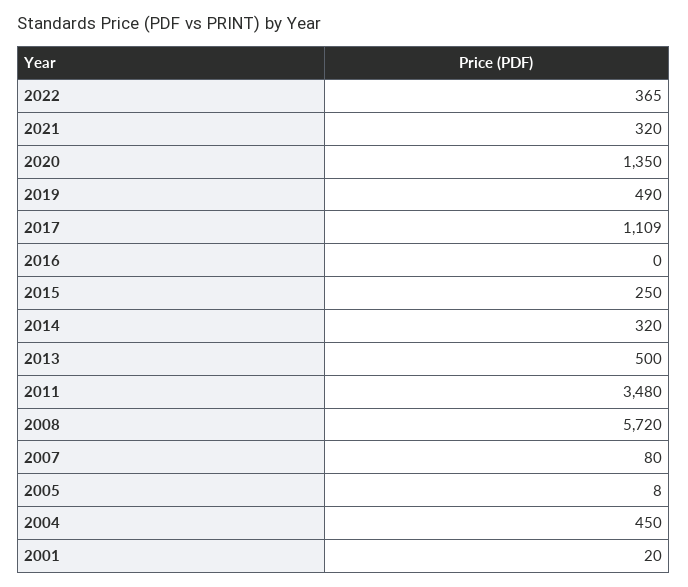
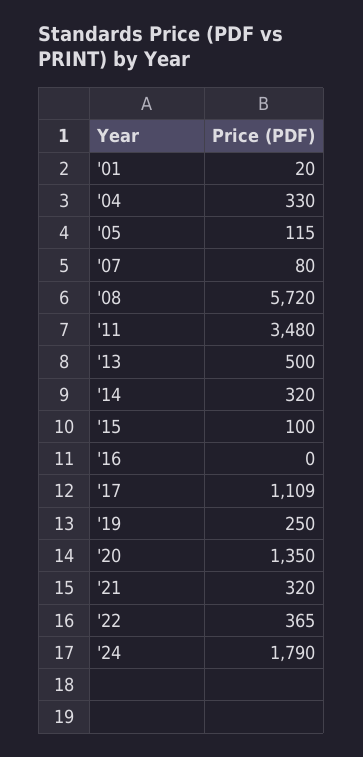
2019: 490 -> 250
2015: 250 -> 100
2005: 8 -> 115
2004: 450 -> 330
'24: none -> 1790

